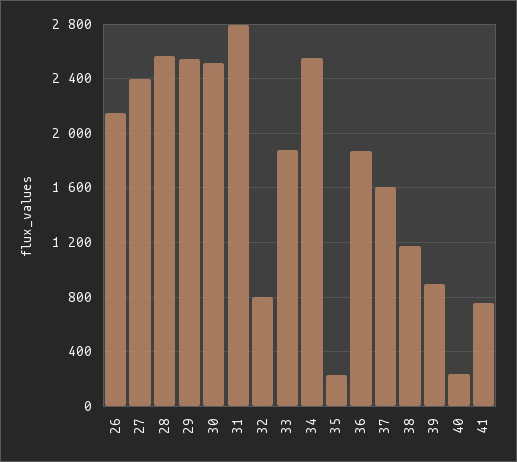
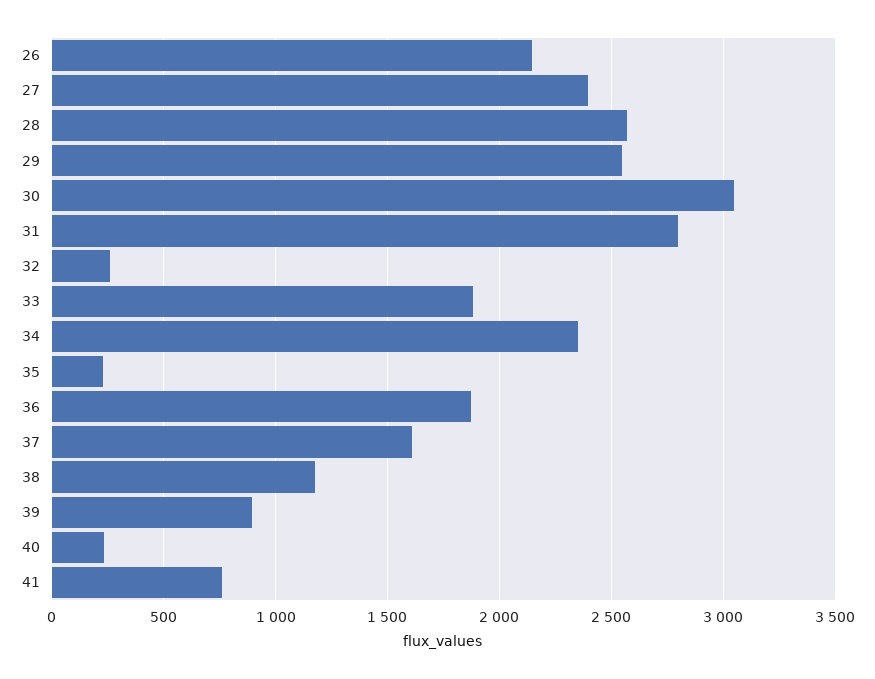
30: 2500 -> 3050
32: 800 -> 250
34: 2550 -> 2350

